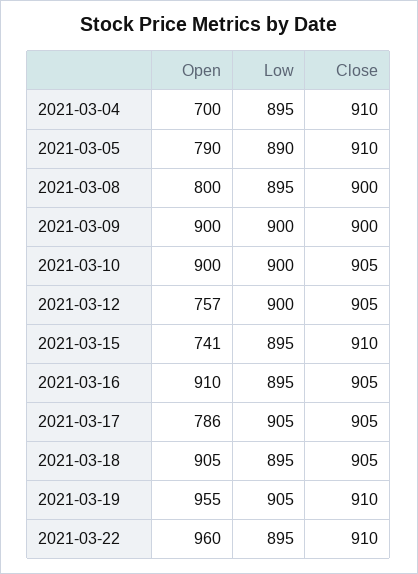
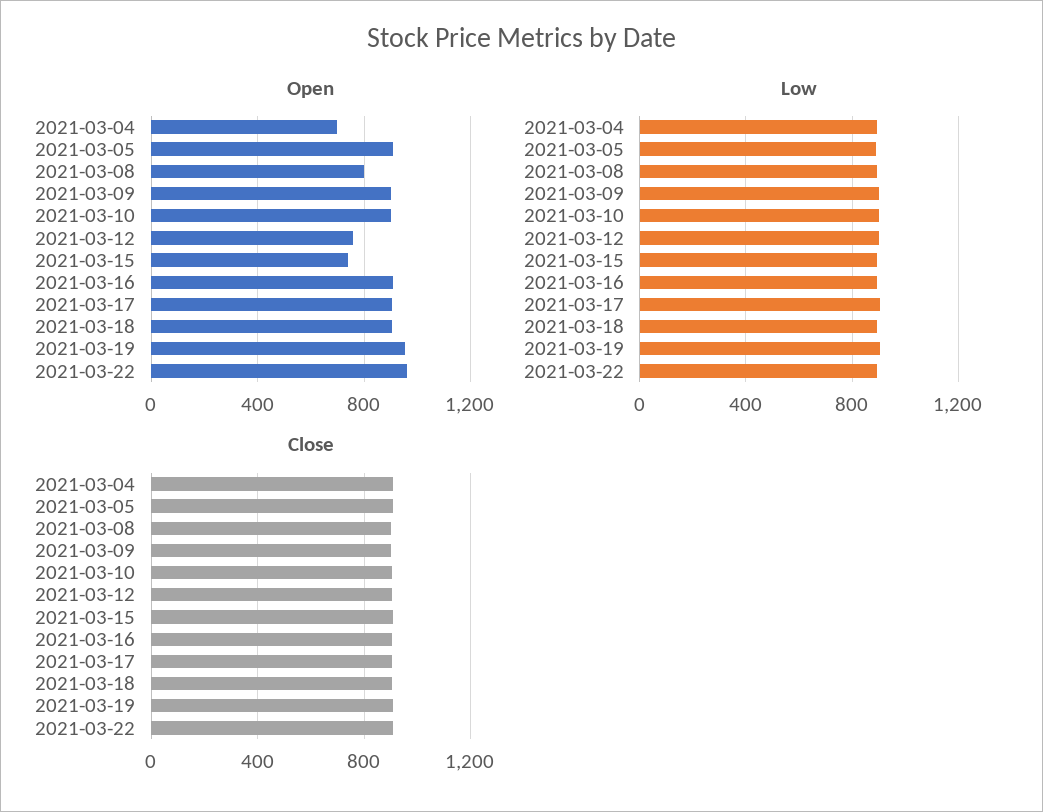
Open, 2021-03-05: 790 -> 900
Open, 2021-03-17: 786 -> 900

